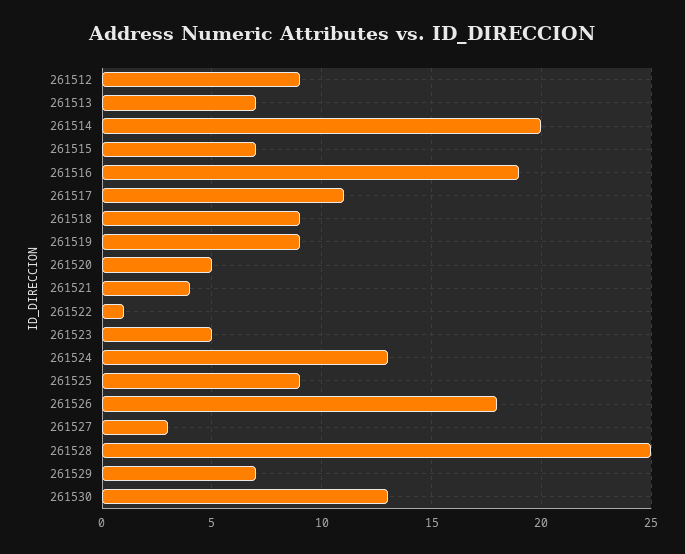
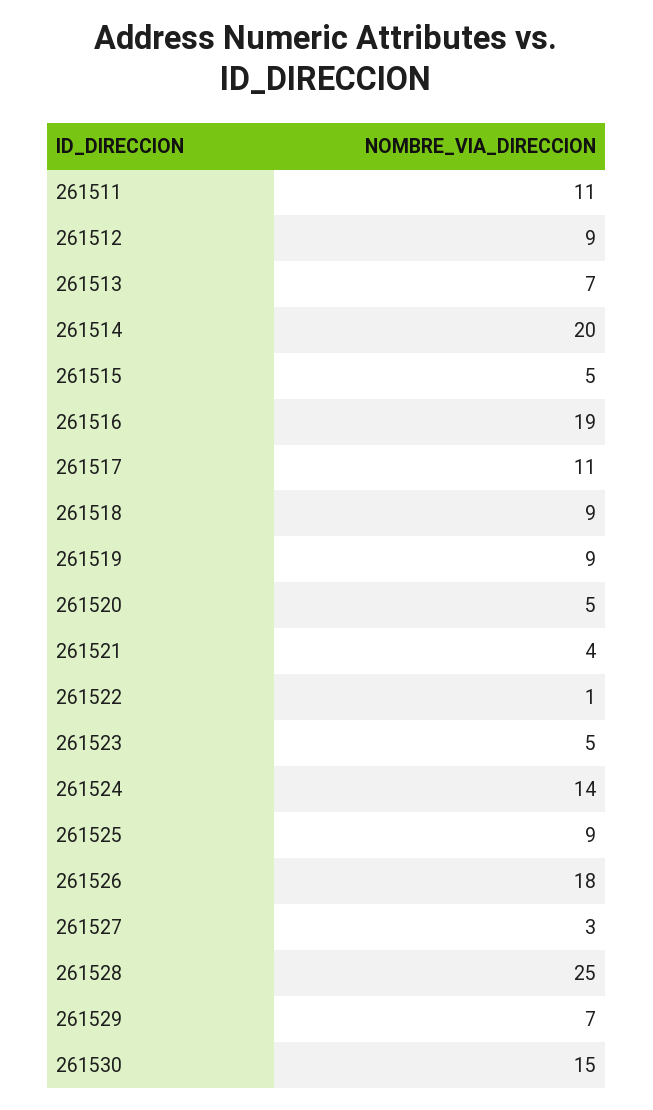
261515: 7 -> 5
261524: 13 -> 14
261530: 13 -> 15
261511: none -> 11

